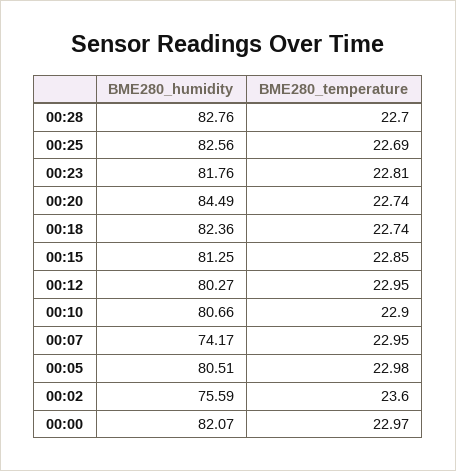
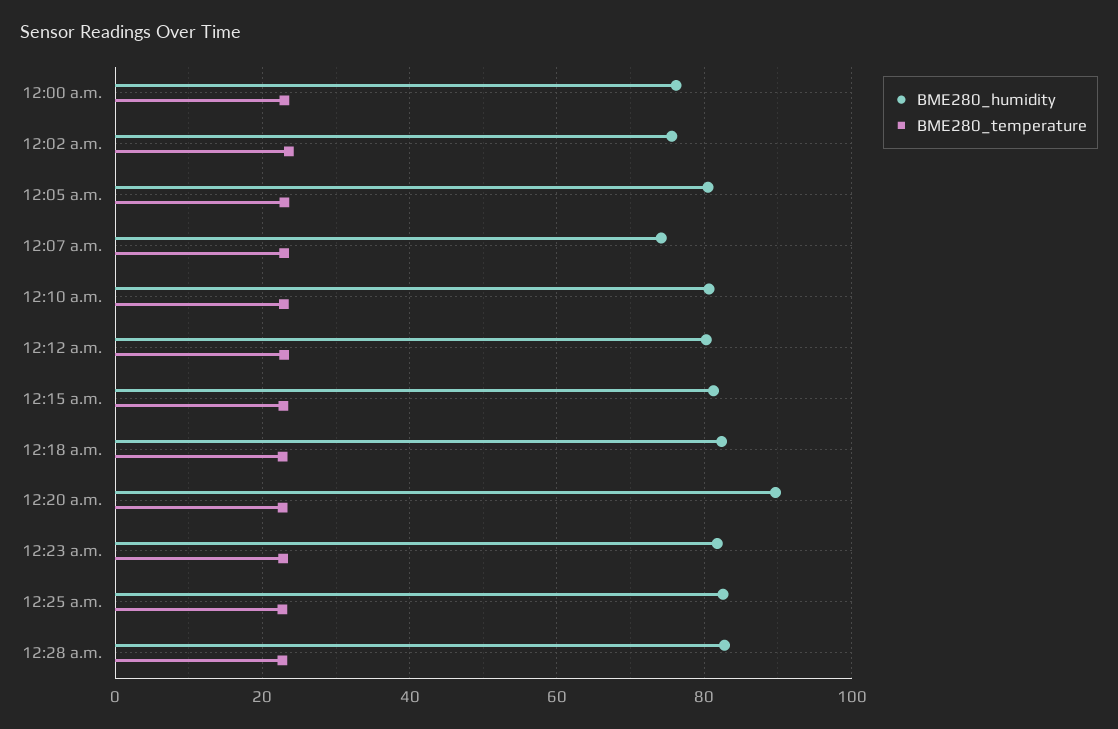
BME280_humidity, 00:20: 84.49 -> 90
BME280_humidity, 00:00: 82.07 -> 76

